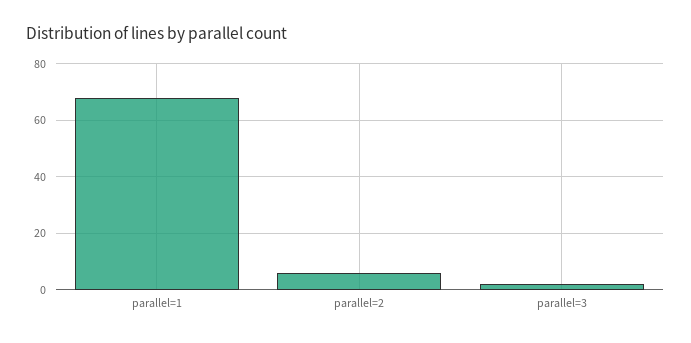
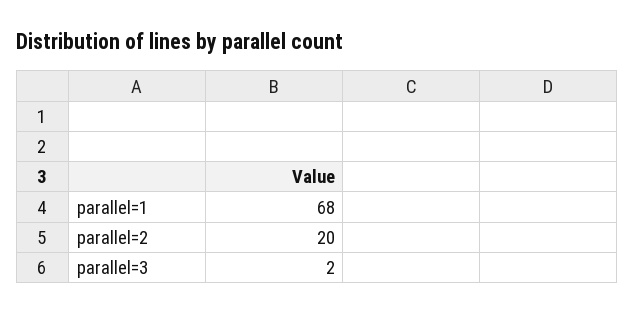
parallel=2: 5 -> 20

